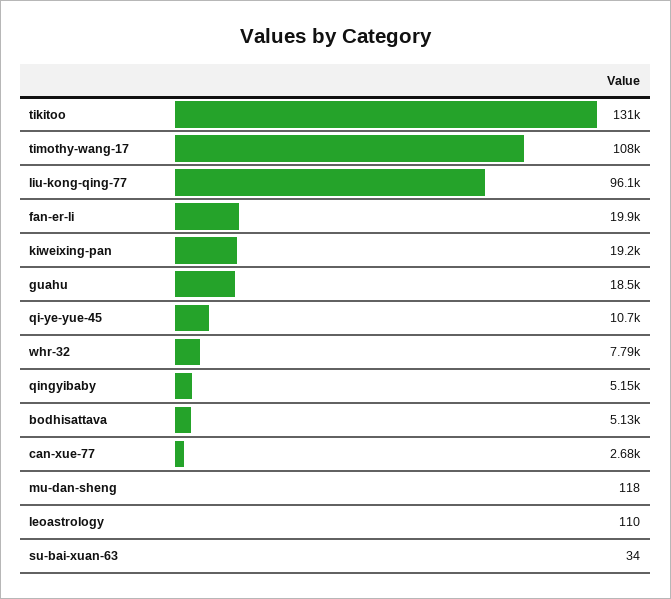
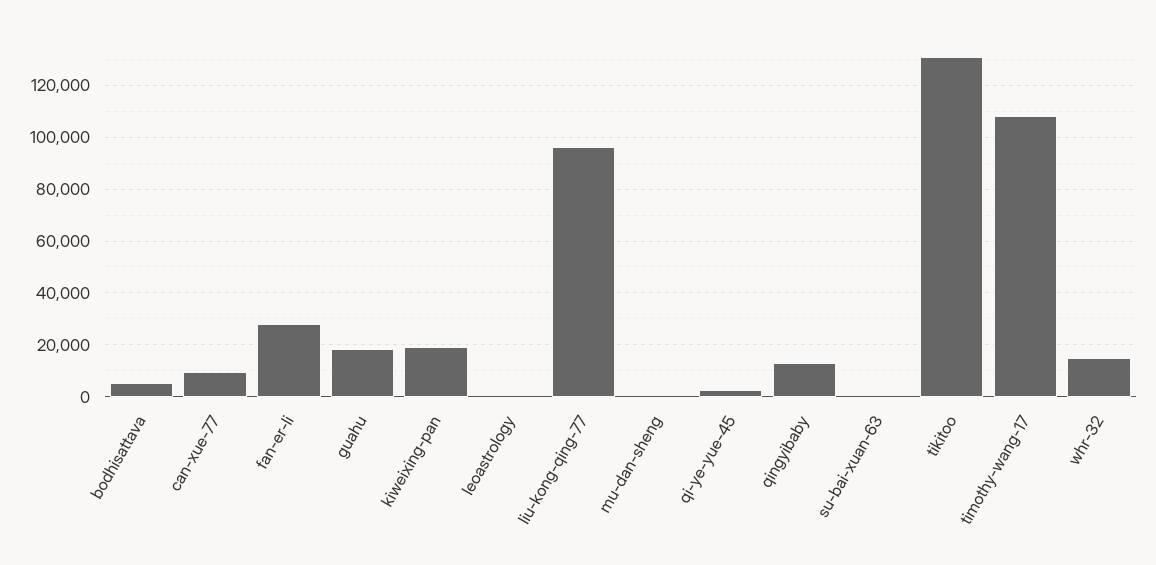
fan-er-li: 19900 -> 27500
qi-ye-yue-45: 10700 -> 2500
whr-32: 7790 -> 15000
qingyibaby: 5150 -> 12500
can-xue-77: 2680 -> 10000

